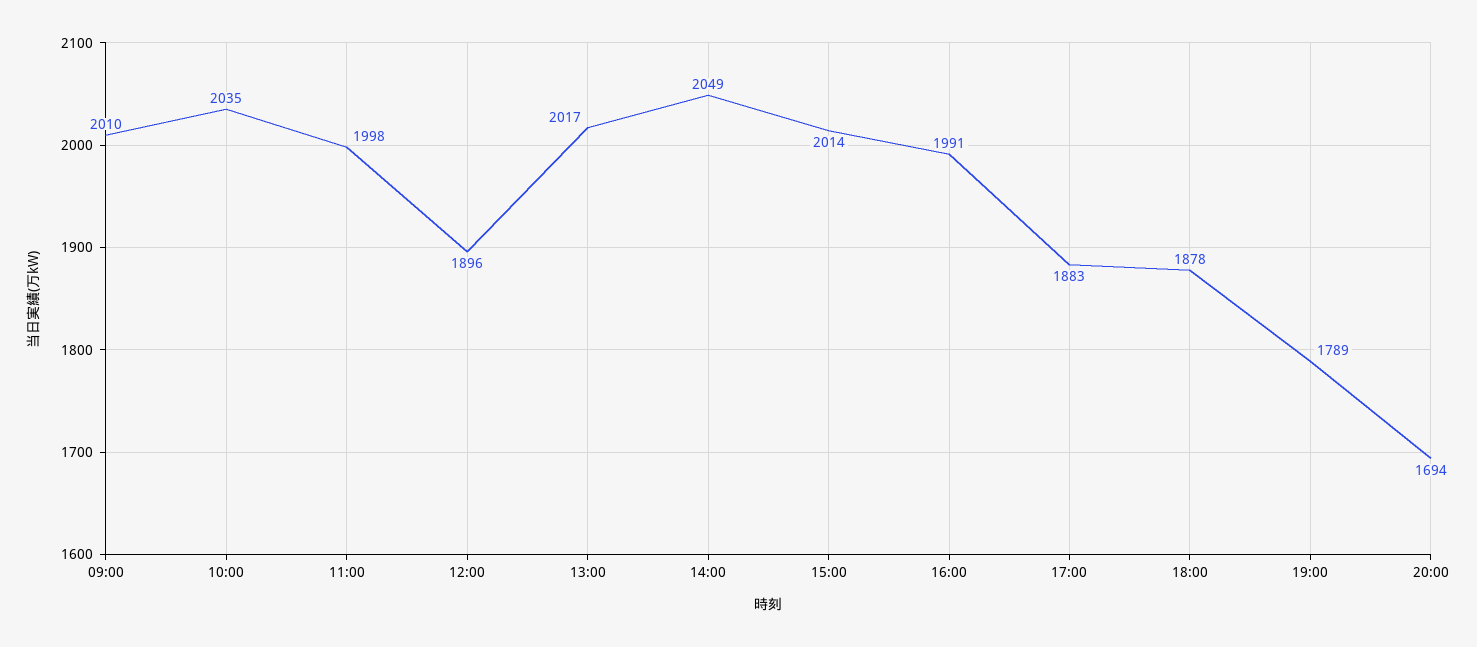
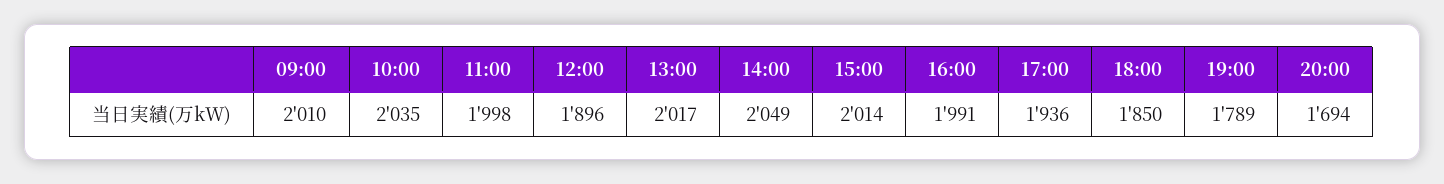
17:00: 1883 -> 1936
18:00: 1878 -> 1850

